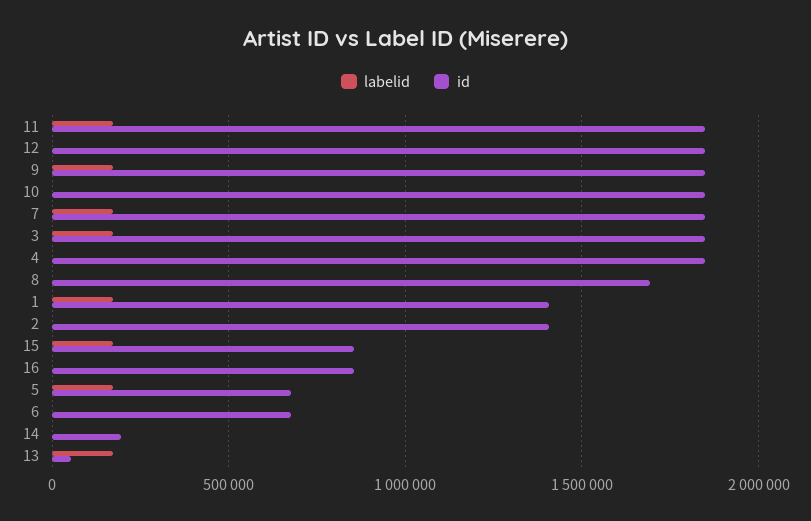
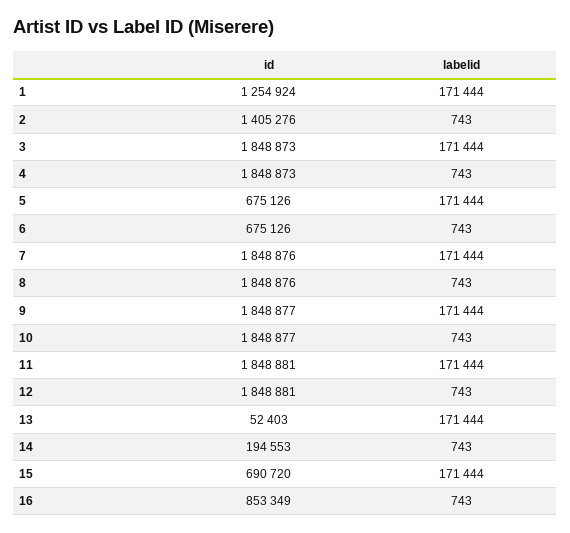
id, 8: 1700000 -> 1848876
id, 1: 1400000 -> 1254924
id, 15: 850000 -> 690720

